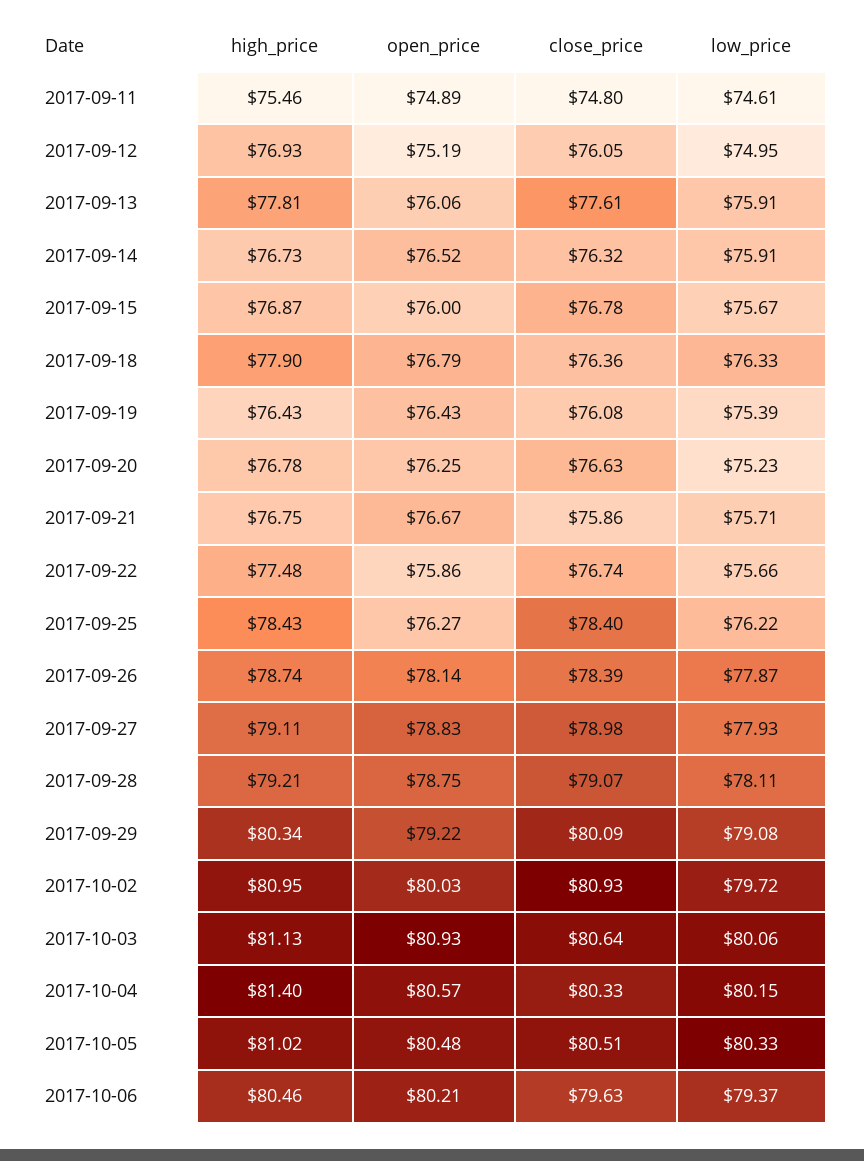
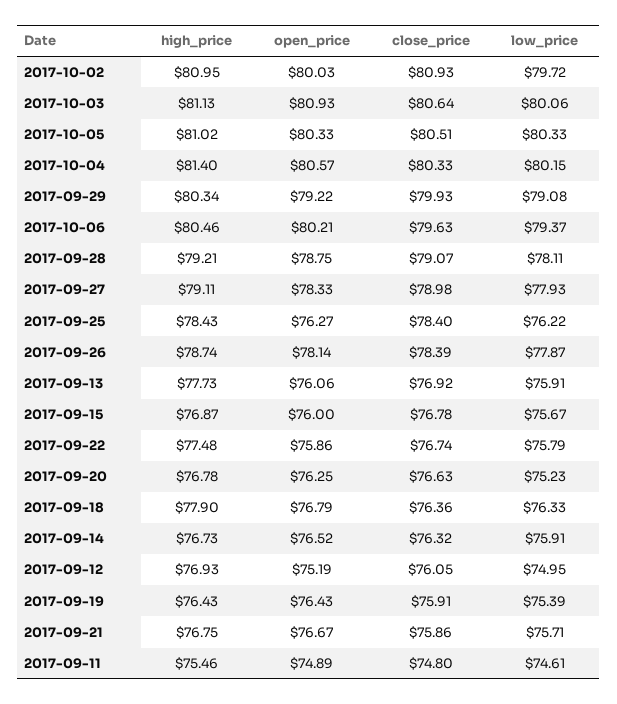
high_price, 2017-09-13: 77.81 -> 77.73
close_price, 2017-09-13: 77.61 -> 76.92
close_price, 2017-09-19: 76.08 -> 75.91
low_price, 2017-09-22: 75.66 -> 75.79
open_price, 2017-09-27: 78.83 -> 78.33
close_price, 2017-09-29: 80.09 -> 79.93
open_price, 2017-10-05: 80.48 -> 80.33

